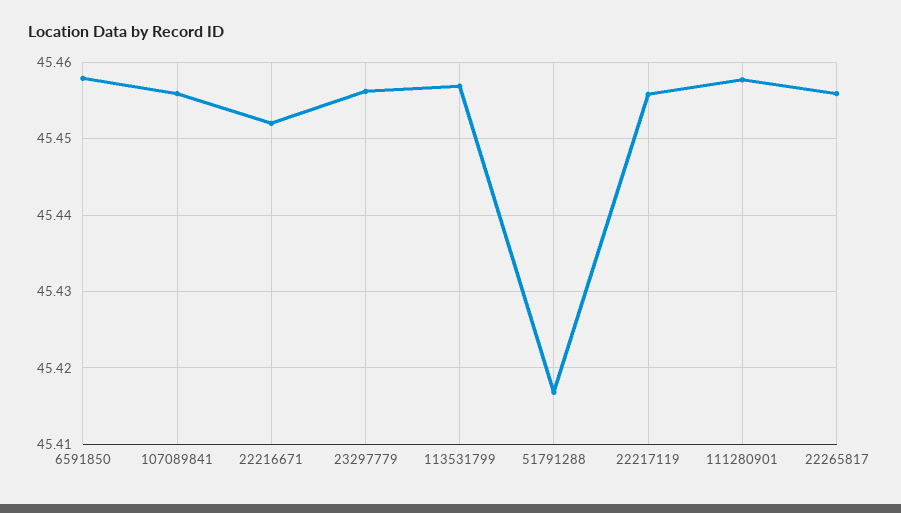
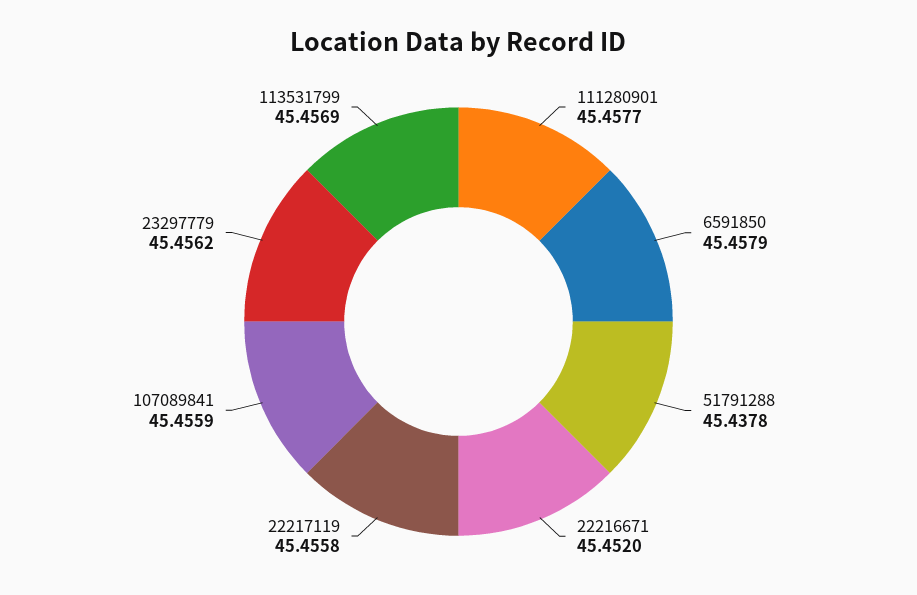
51791288: 45.417 -> 45.4378
22265817: 45.456 -> none

